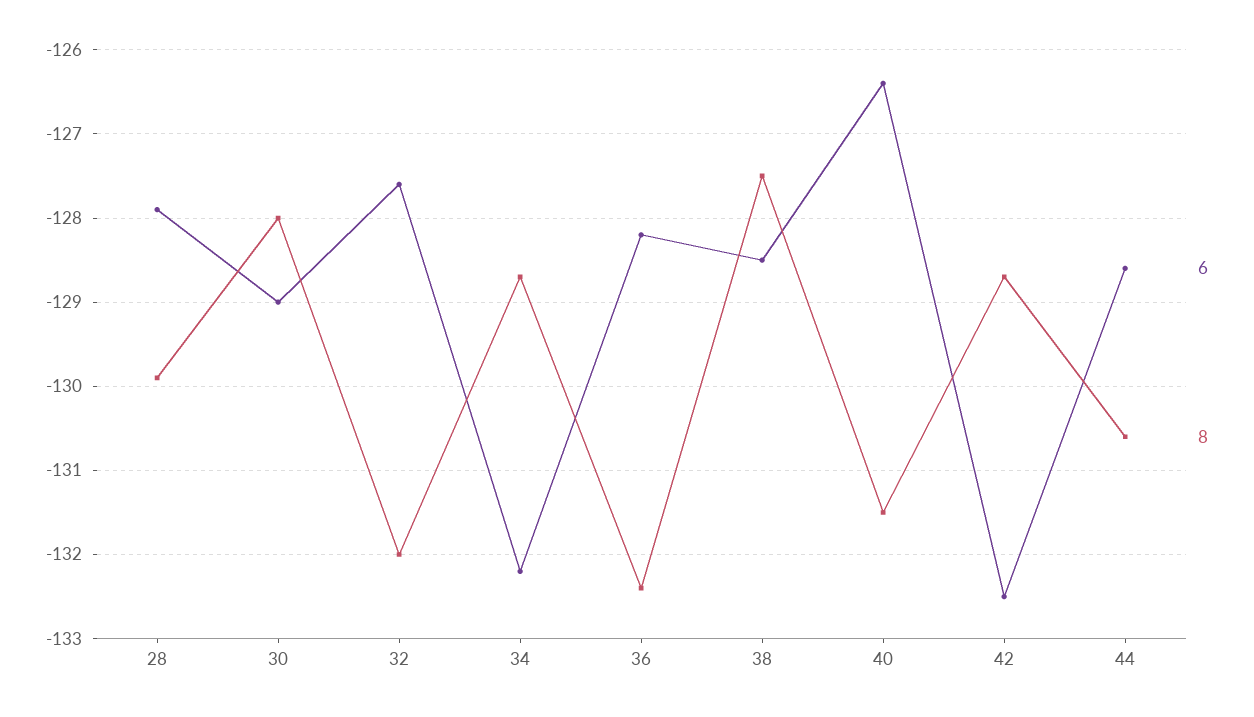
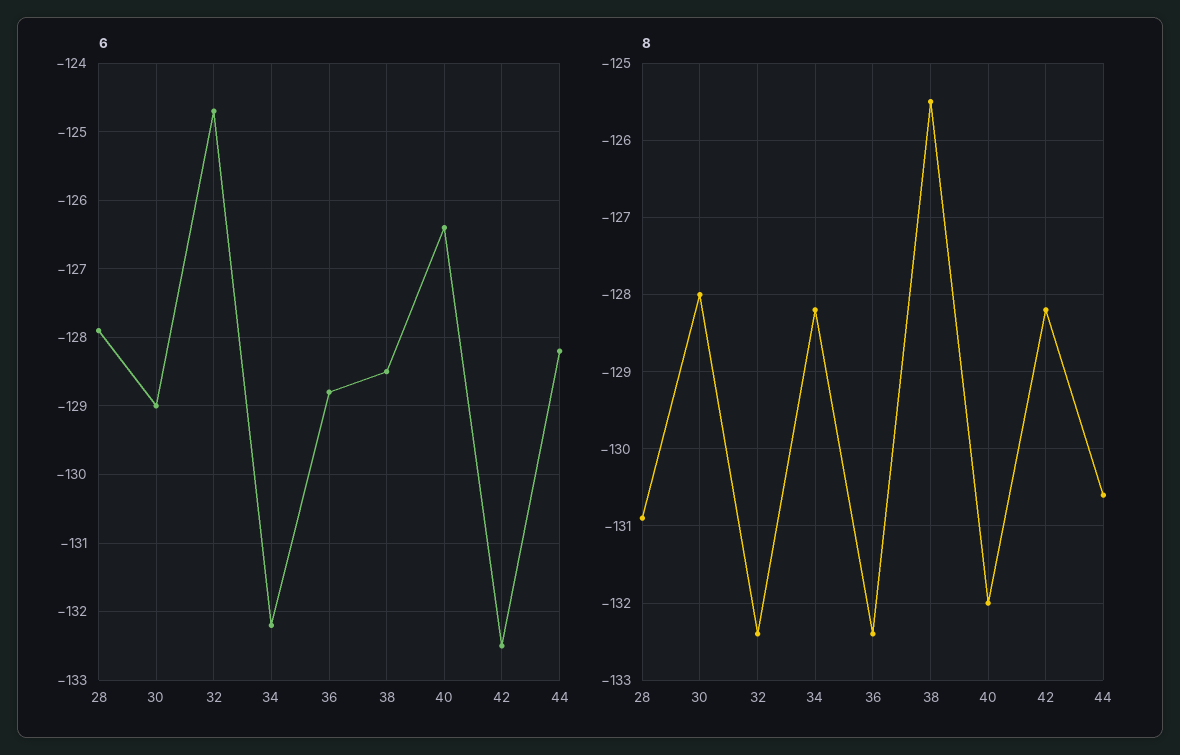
8, 28: -129.9 -> -130.9
6, 32: -127.6 -> -124.7
8, 32: -132 -> -132.4
8, 34: -128.7 -> -128.2
6, 36: -128.2 -> -128.8
8, 38: -127.5 -> -125.5
8, 40: -131.5 -> -132
8, 42: -128.7 -> -128.2
6, 44: -128.6 -> -128.2

